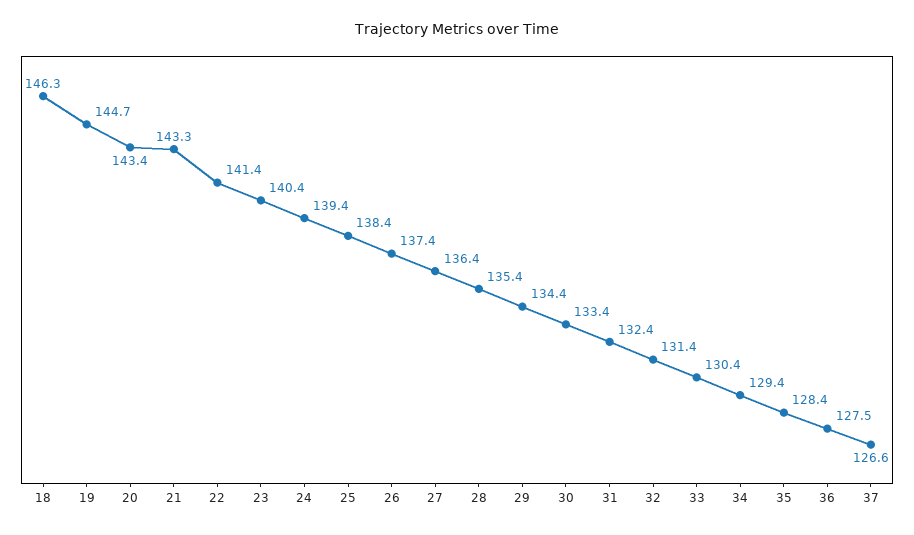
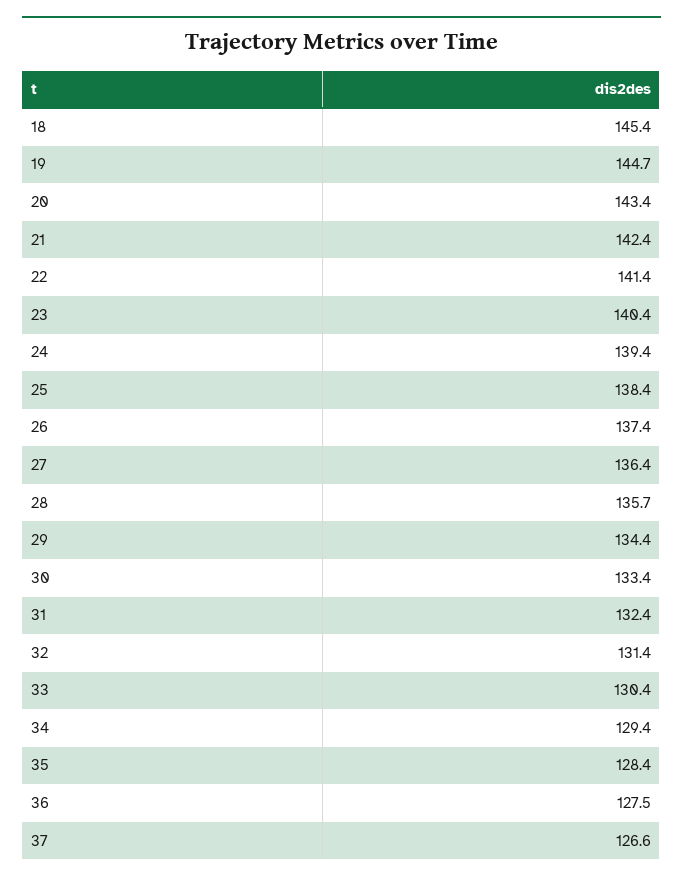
18: 146.3 -> 145.4
21: 143.3 -> 142.4
28: 135.4 -> 135.7

